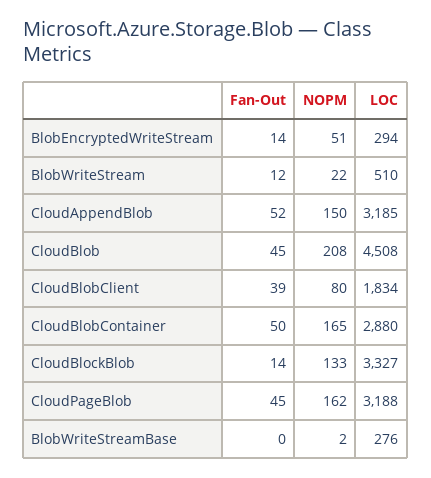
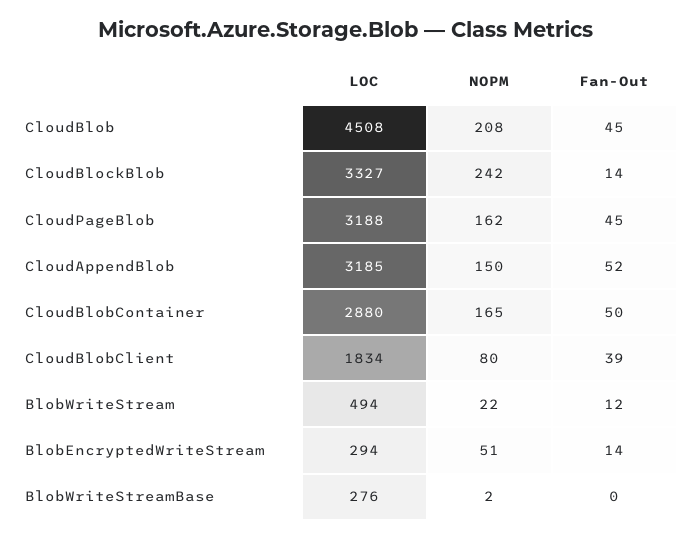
LOC, BlobWriteStream: 510 -> 494
NOPM, CloudBlockBlob: 133 -> 242

